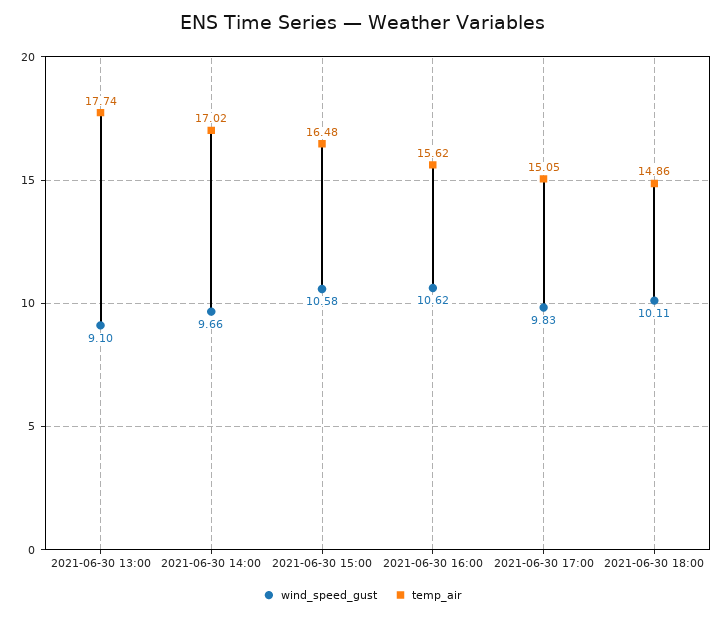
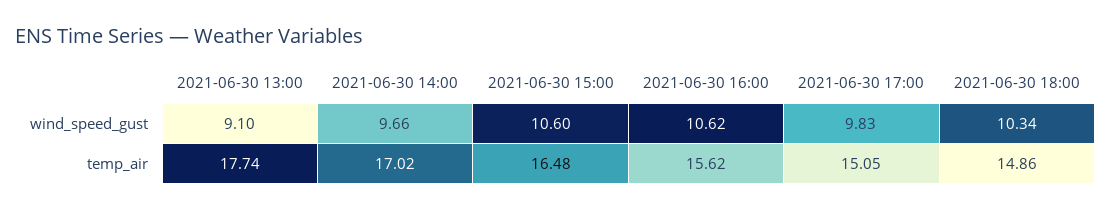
wind_speed_gust, 2021-06-30 15:00: 10.58 -> 10.6
wind_speed_gust, 2021-06-30 18:00: 10.11 -> 10.34

